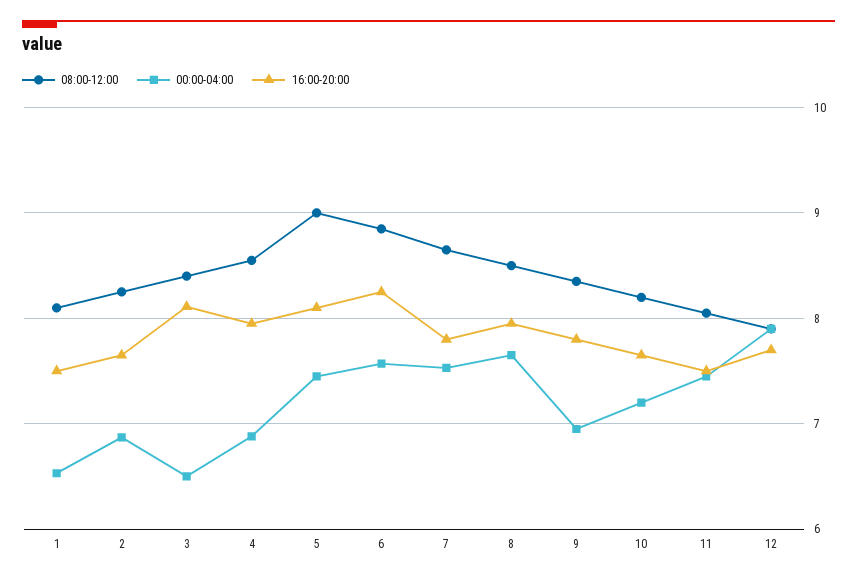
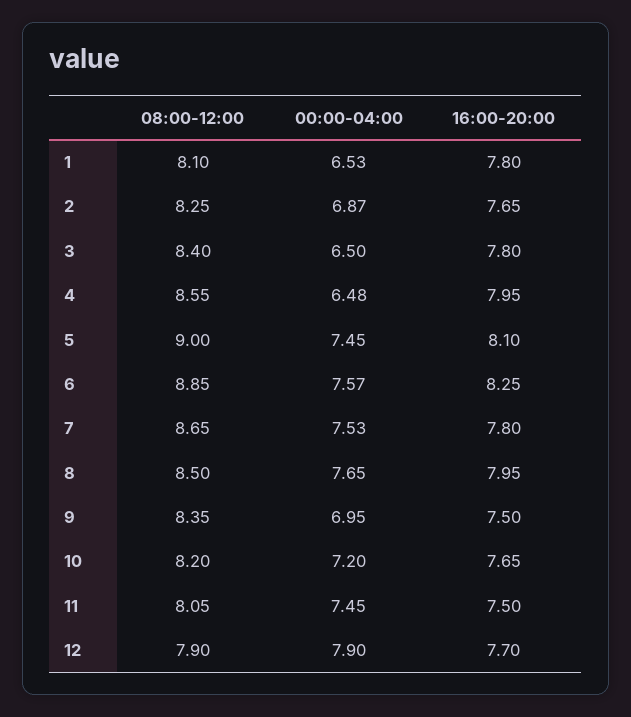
16:00-20:00, 1: 7.5 -> 7.8
16:00-20:00, 3: 8.1 -> 7.8
00:00-04:00, 4: 6.9 -> 6.48
16:00-20:00, 9: 7.8 -> 7.5

